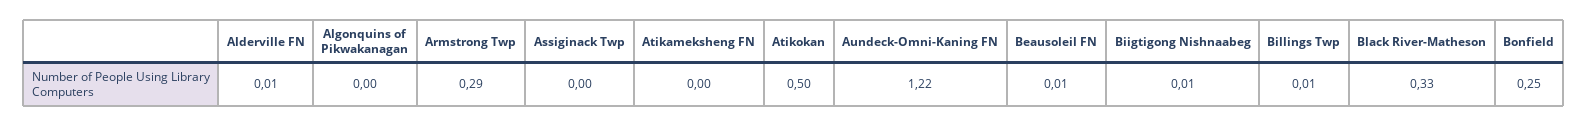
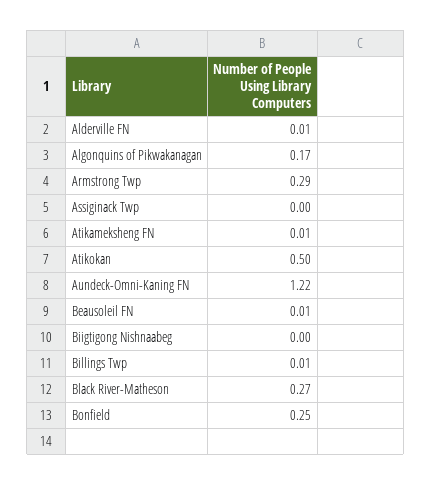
Algonquins of Pikwakanagan: 0 -> 0.17
Atikameksheng FN: 0 -> 0.01
Biigtigong Nishnaabeg: 0.01 -> 0
Black River-Matheson: 0.33 -> 0.27

